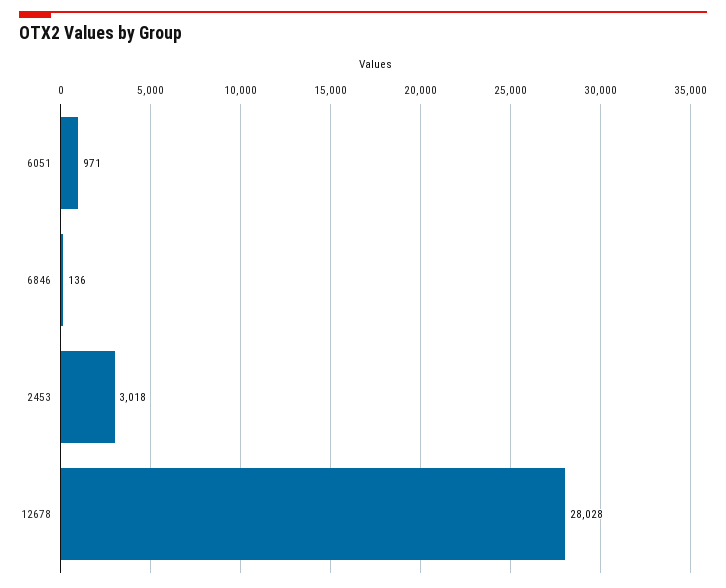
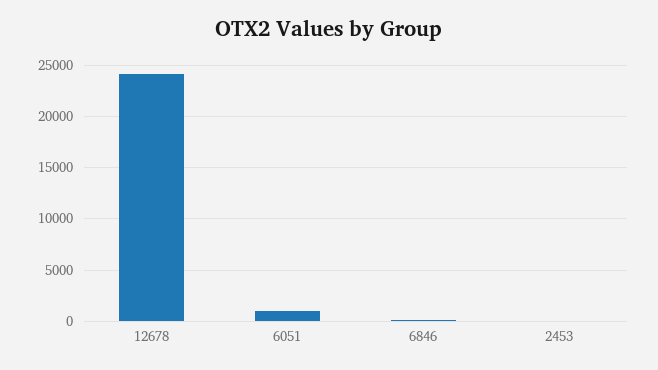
2453: 3018 -> 0
12678: 28028 -> 24000

